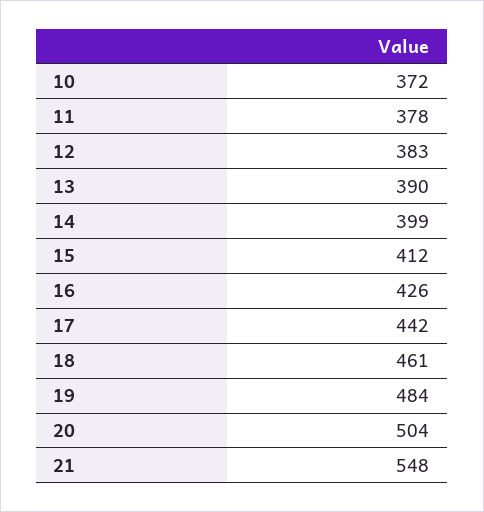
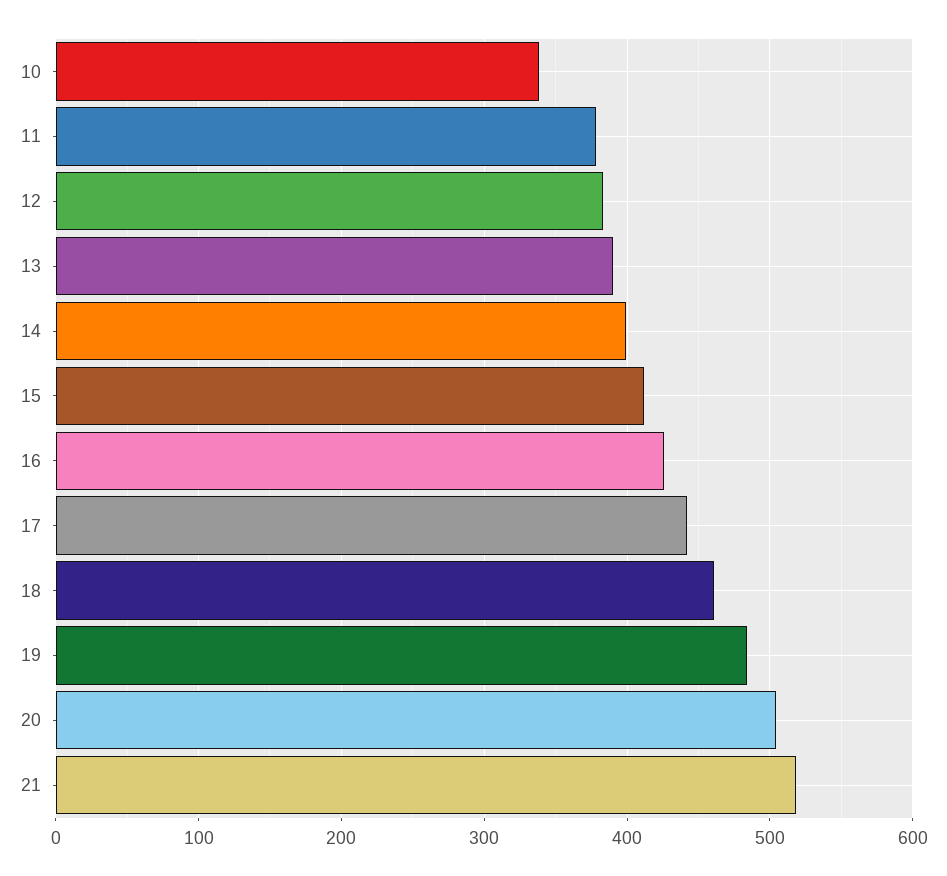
10: 372 -> 340
21: 548 -> 520

